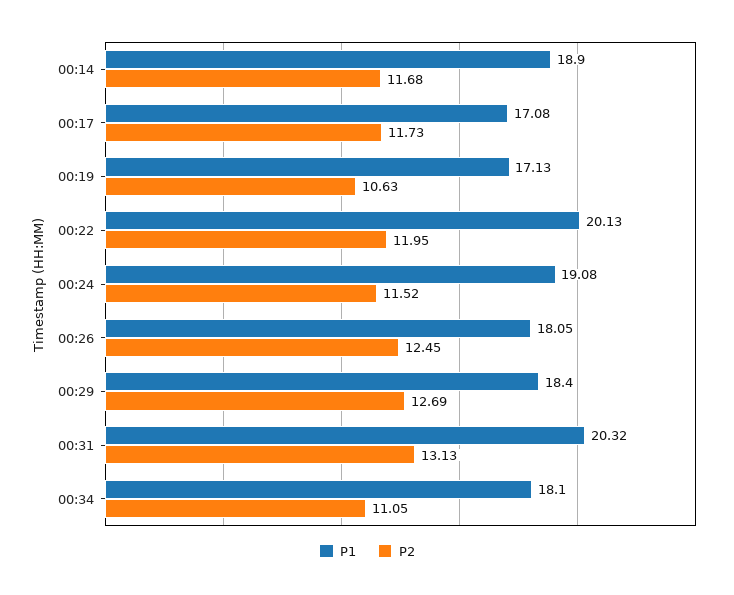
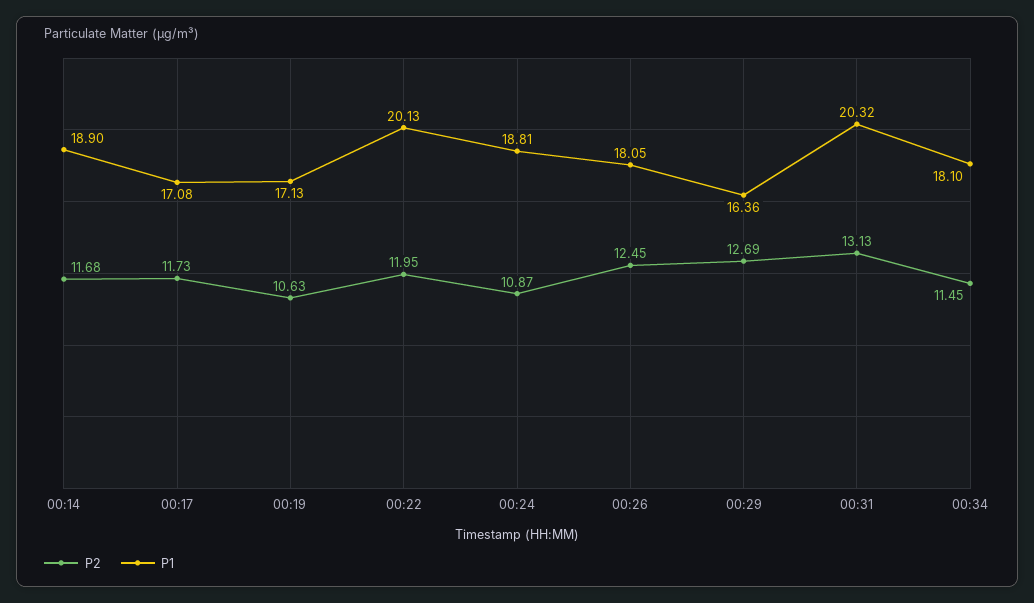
P1, 00:24: 19.08 -> 18.81
P2, 00:24: 11.52 -> 10.87
P1, 00:29: 18.4 -> 16.36
P2, 00:34: 11.05 -> 11.45

